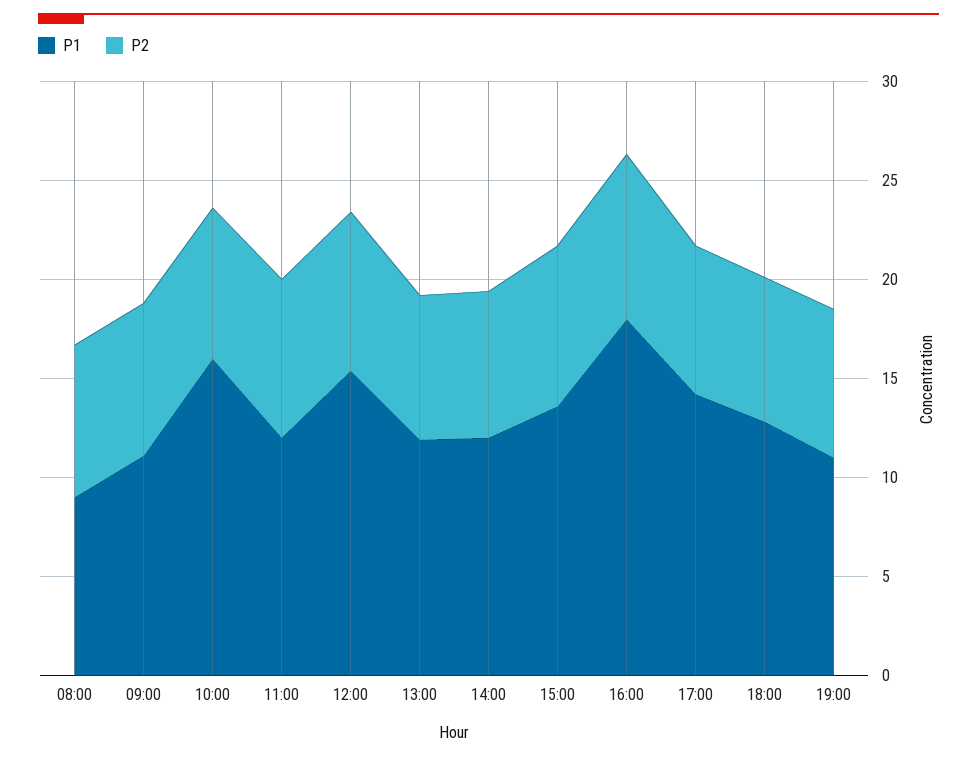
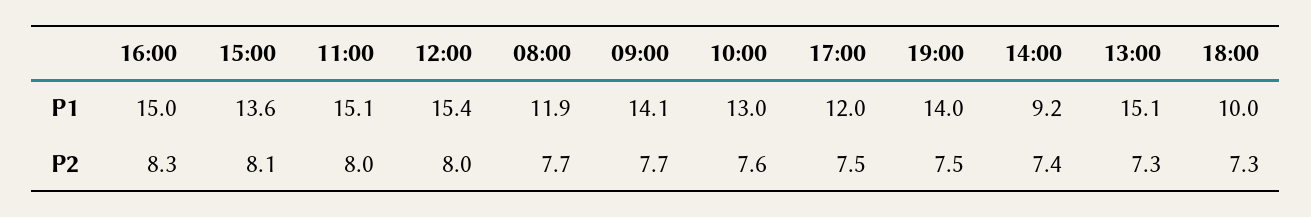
P1, 08:00: 9 -> 11.9
P1, 09:00: 11 -> 14.1
P1, 10:00: 16 -> 13
P1, 11:00: 12 -> 15.1
P1, 13:00: 12 -> 15.1
P1, 14:00: 12 -> 9.2
P1, 16:00: 18 -> 15
P1, 17:00: 14 -> 12
P1, 18:00: 13 -> 10
P1, 19:00: 11 -> 14

